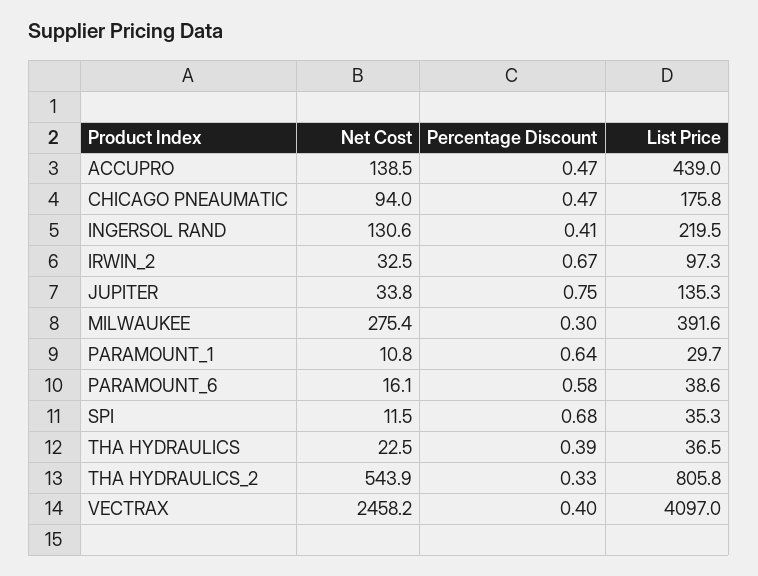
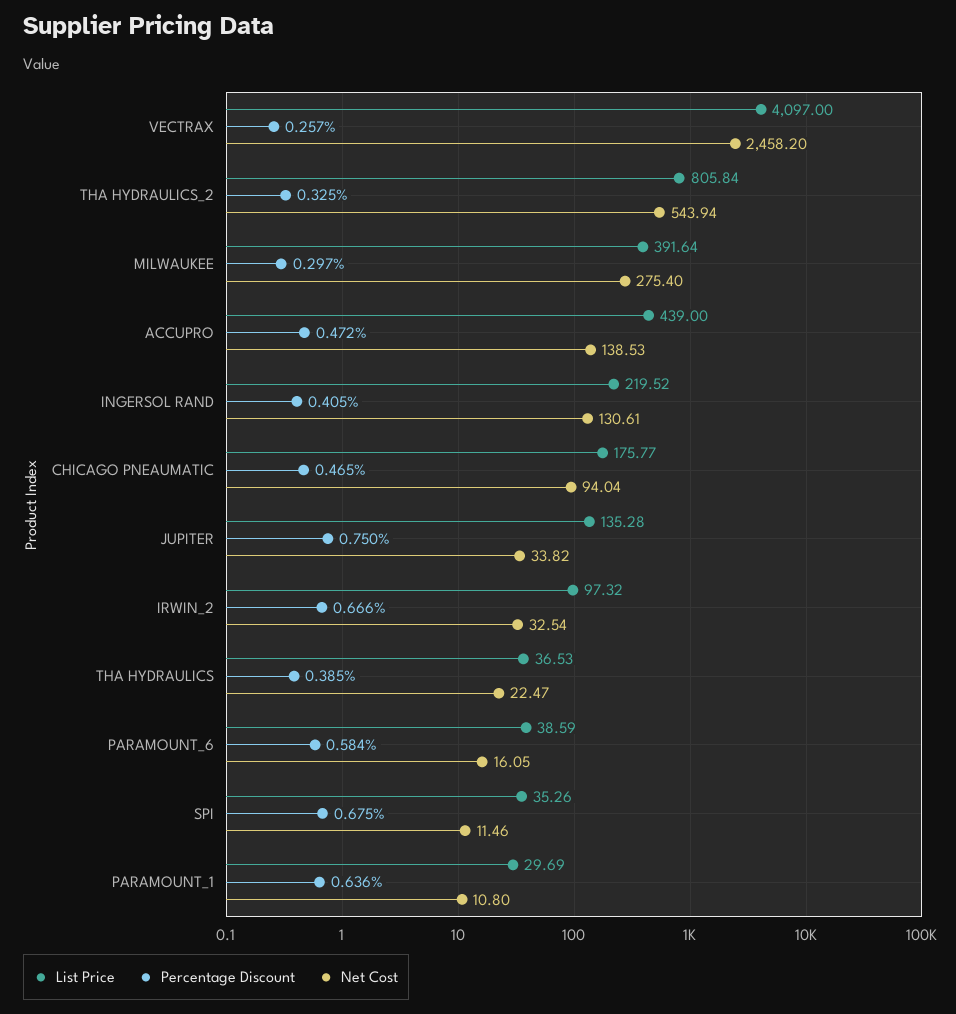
Percentage Discount, VECTRAX: 0.4 -> 0.257

